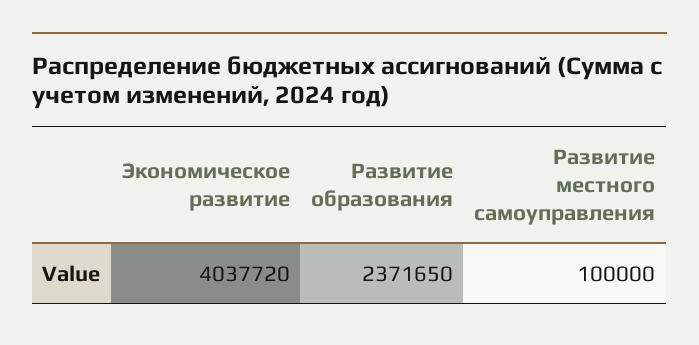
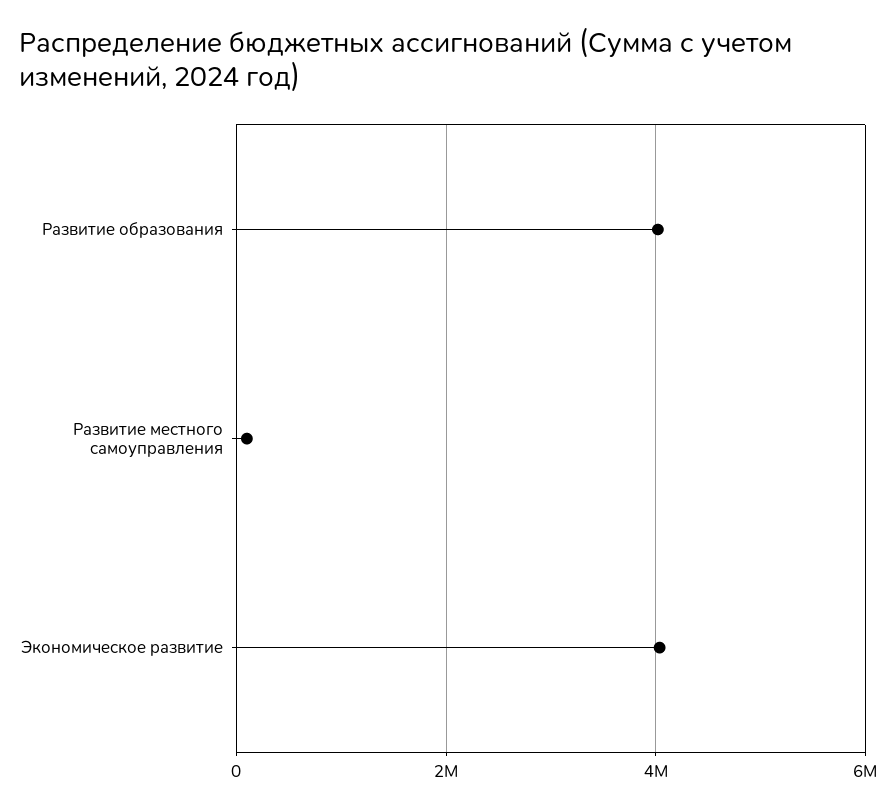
Развитие образования: 2371650 -> 4000000

